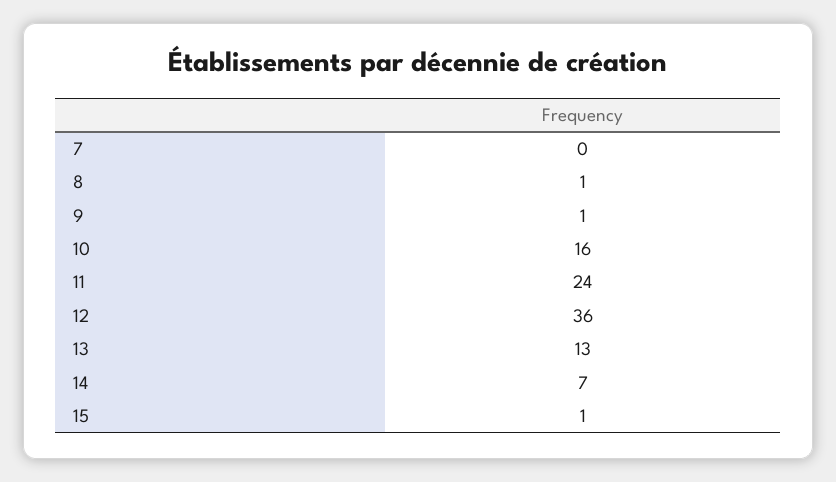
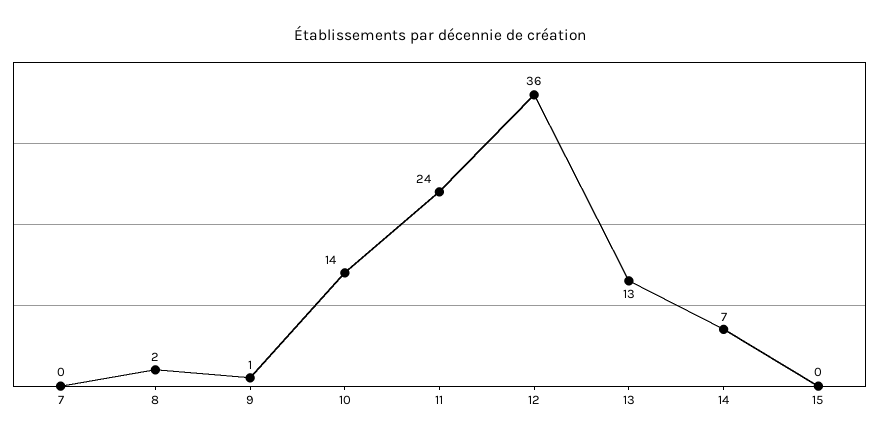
8: 1 -> 2
10: 16 -> 14
15: 1 -> 0

